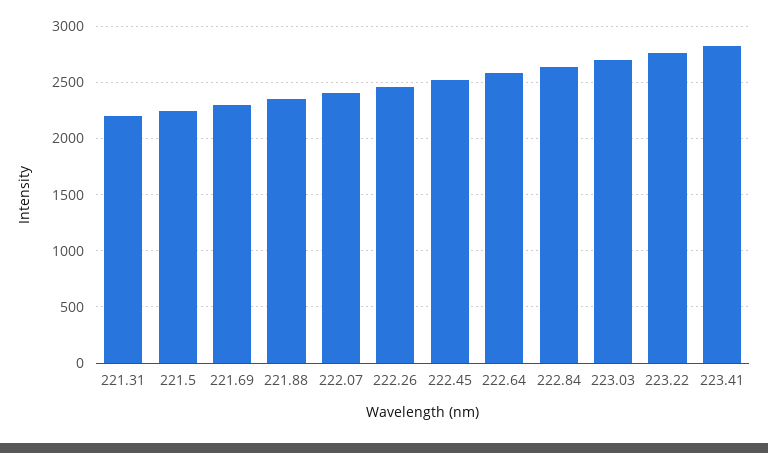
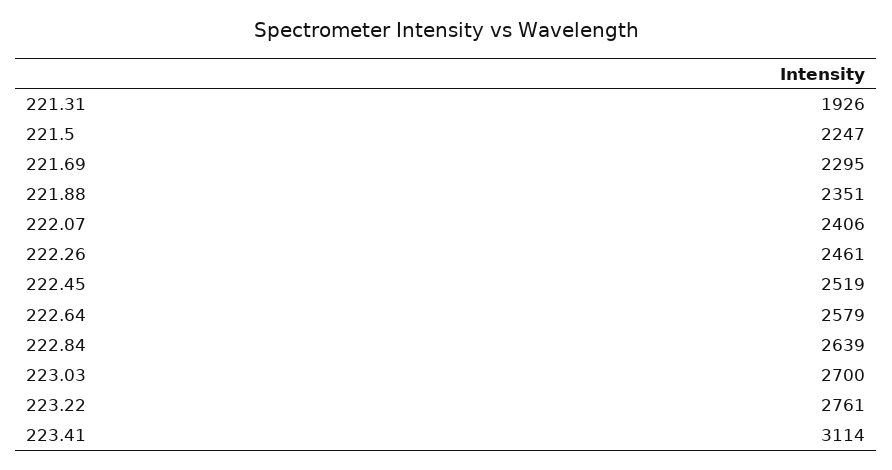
221.31: 2200 -> 1926
223.41: 2800 -> 3114

